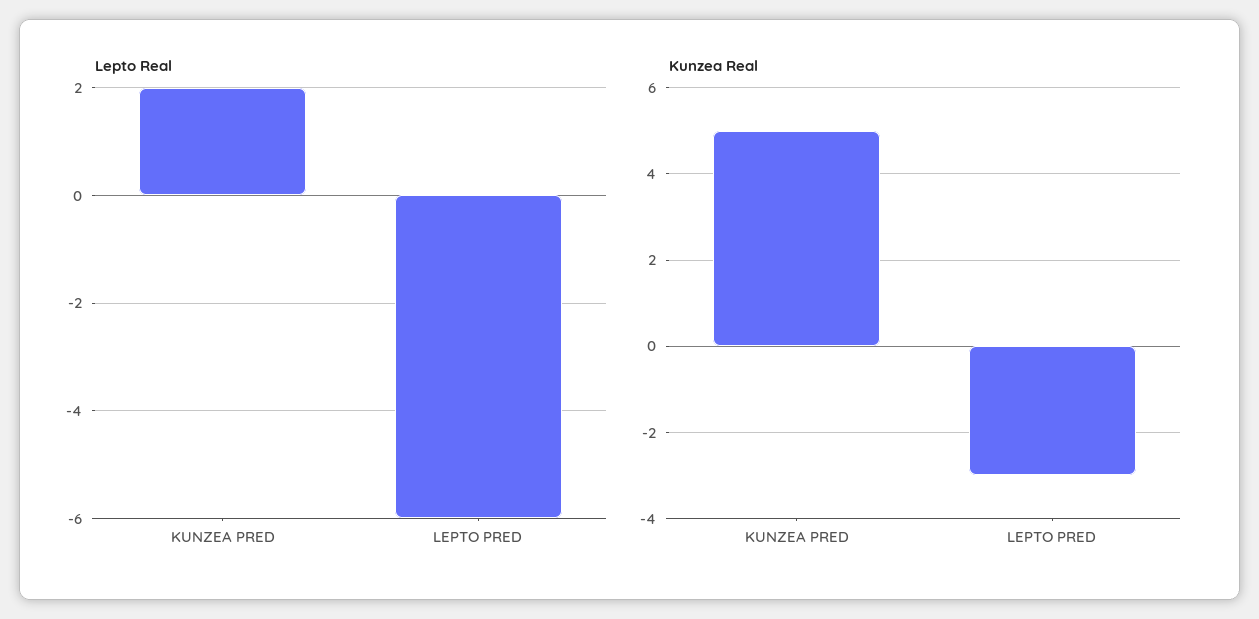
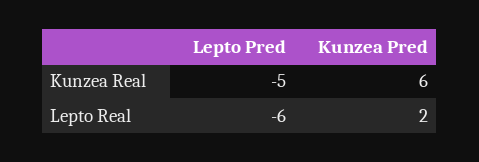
Kunzea Real, KUNZEA PRED: 5 -> 6
Kunzea Real, LEPTO PRED: -3 -> -5

